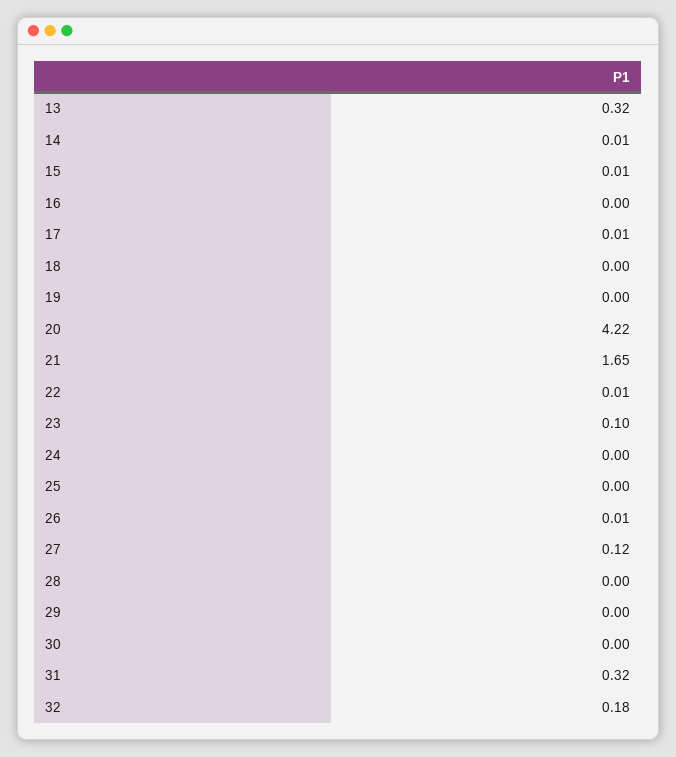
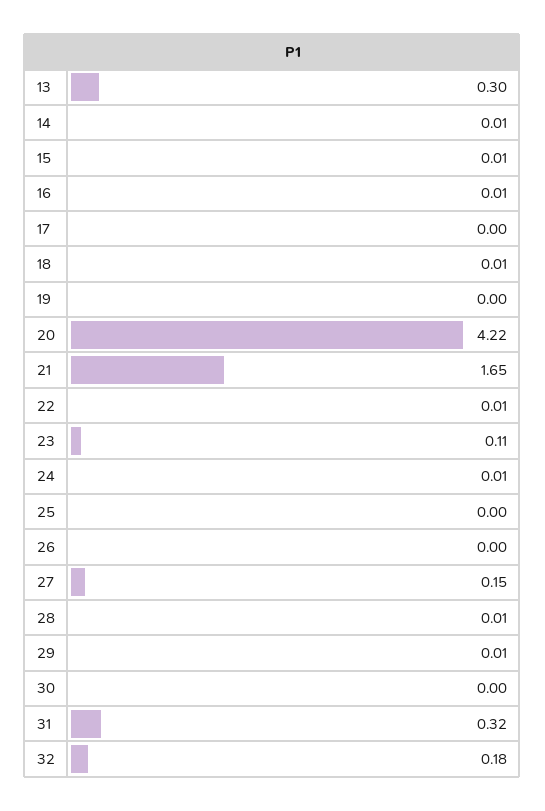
13: 0.32 -> 0.3
16: 0 -> 0.01
17: 0.01 -> 0
18: 0 -> 0.01
23: 0.1 -> 0.11
24: 0 -> 0.01
26: 0.01 -> 0
27: 0.12 -> 0.15
28: 0 -> 0.01
29: 0 -> 0.01

